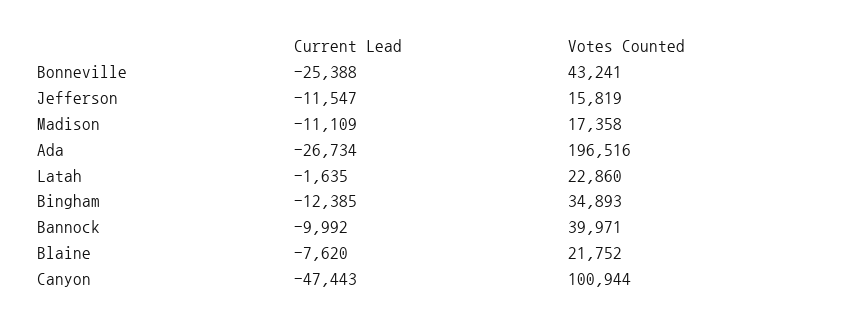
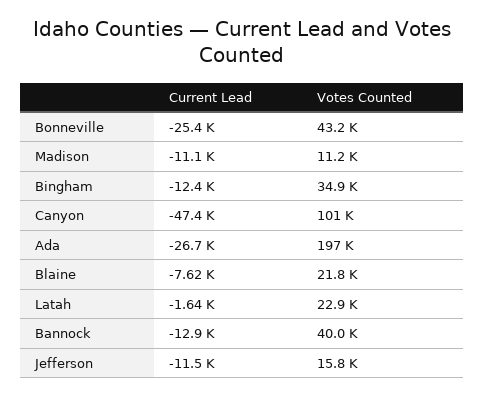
Votes Counted, Madison: 17358 -> 11200
Current Lead, Bannock: -9992 -> -12900

